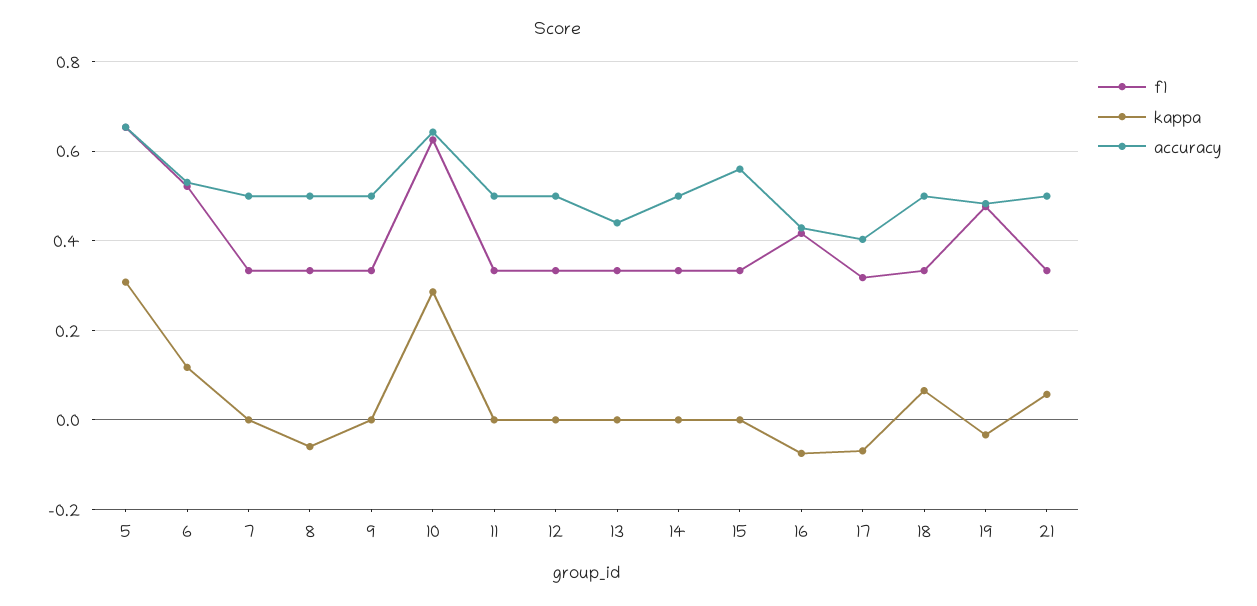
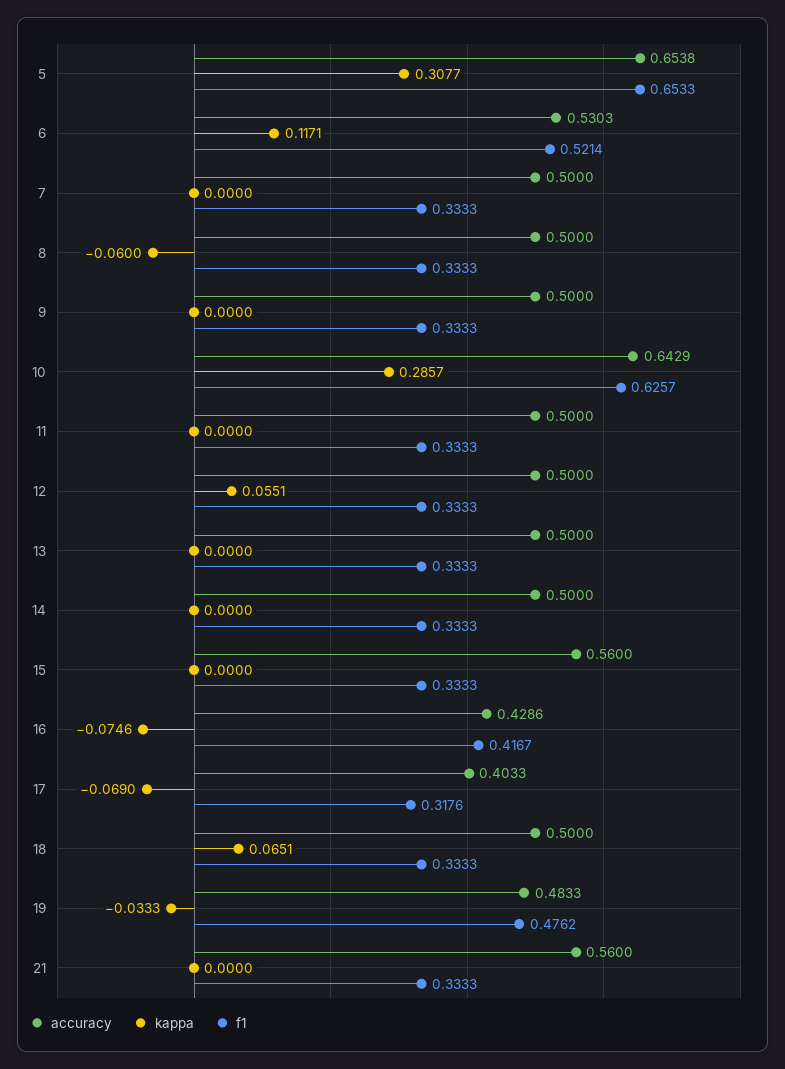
kappa, 12: 0 -> 0.0551
accuracy, 13: 0.44 -> 0.5
kappa, 21: 0.06 -> 0
accuracy, 21: 0.5 -> 0.56

